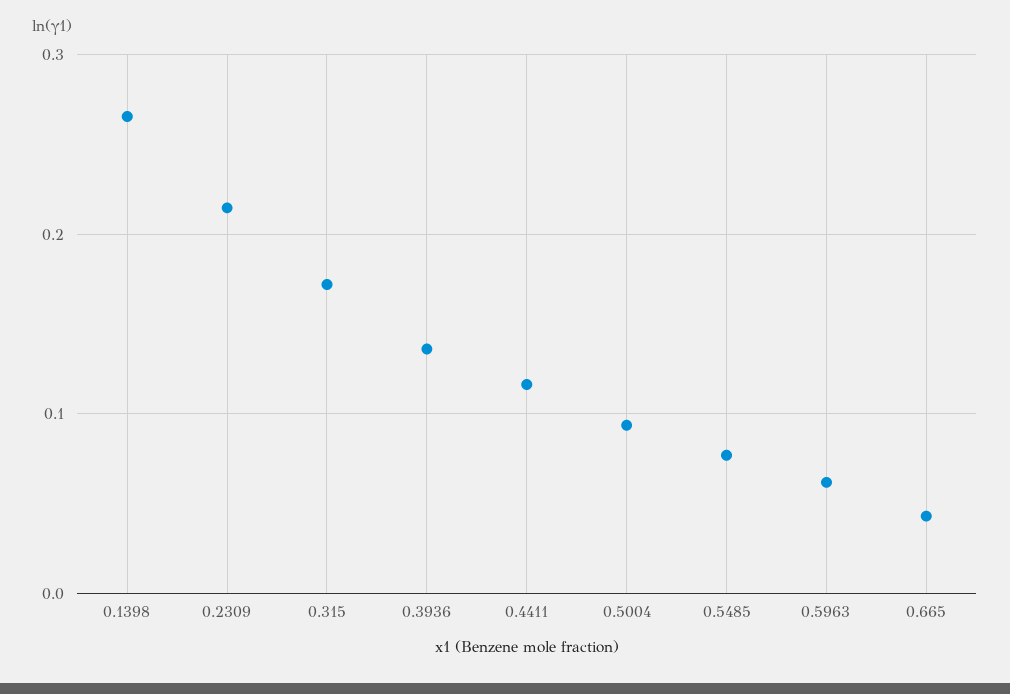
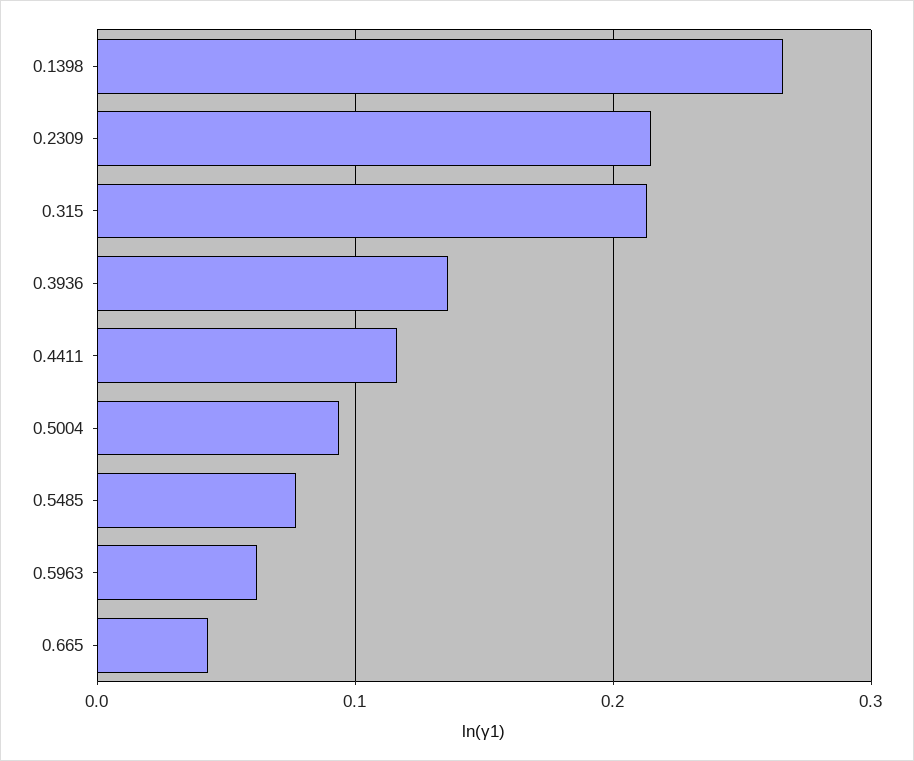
0.315: 0.17 -> 0.21

